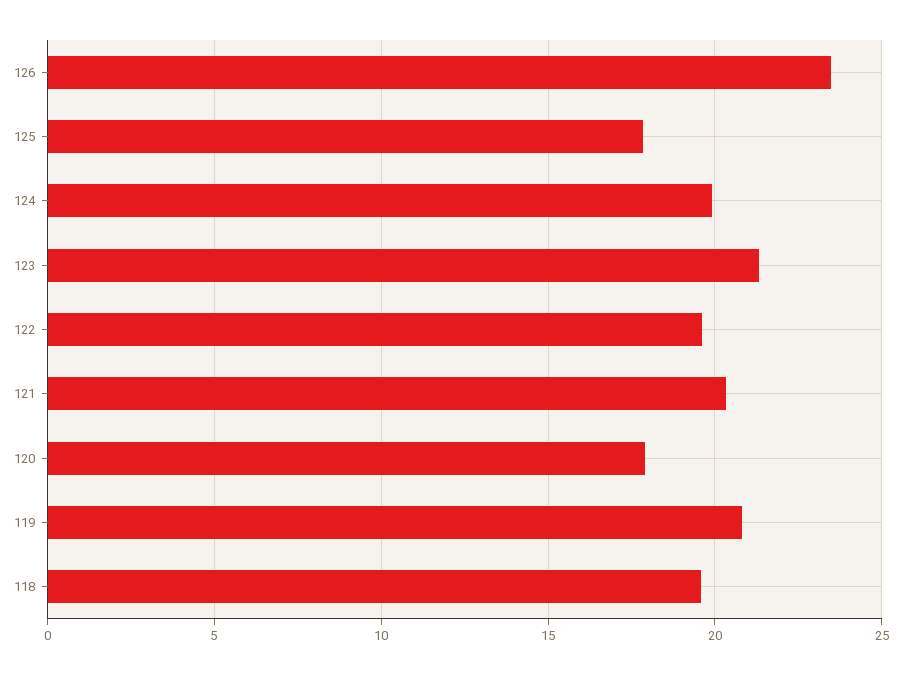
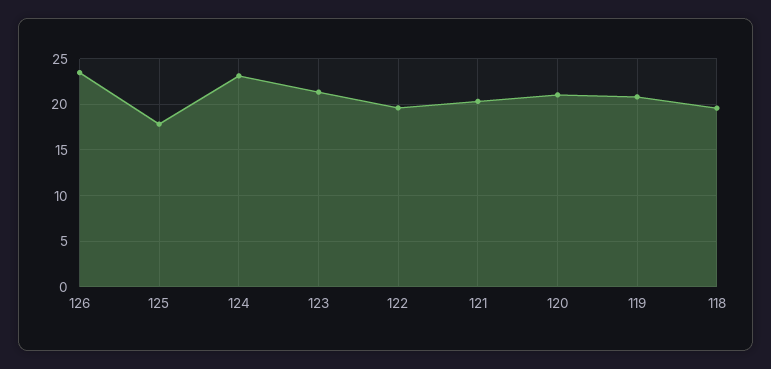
124: 20 -> 23
120: 18 -> 21

